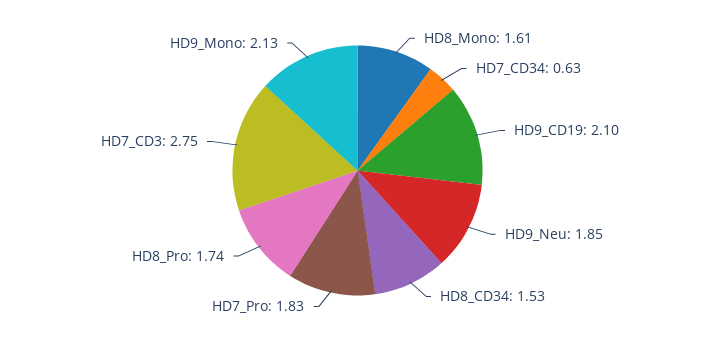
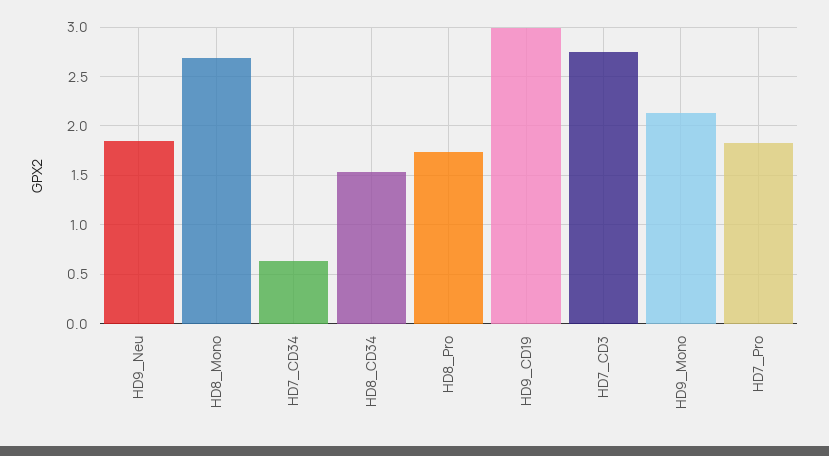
HD8_Mono: 1.61 -> 2.7
HD9_CD19: 2.1 -> 3

